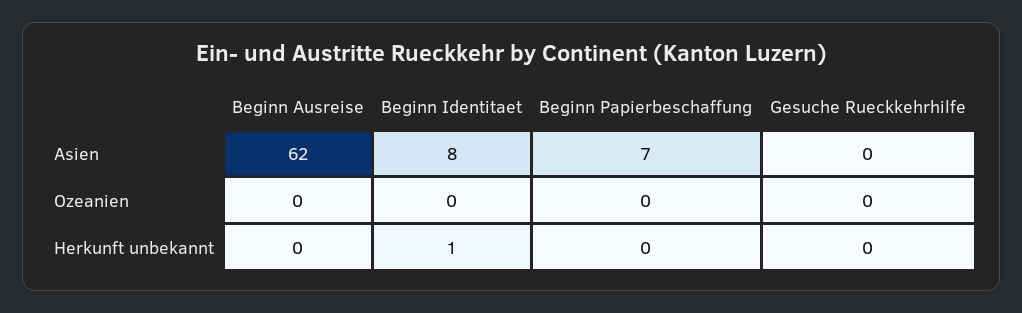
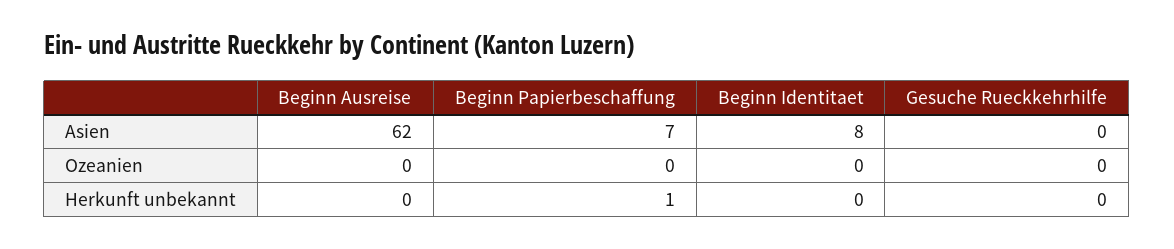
Beginn Identitaet, Herkunft unbekannt: 1 -> 0
Beginn Papierbeschaffung, Herkunft unbekannt: 0 -> 1

